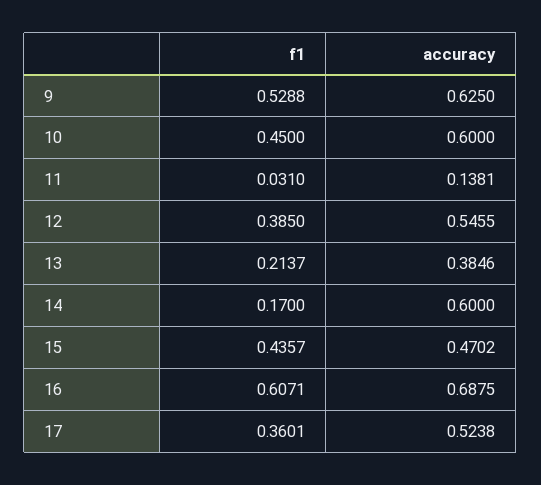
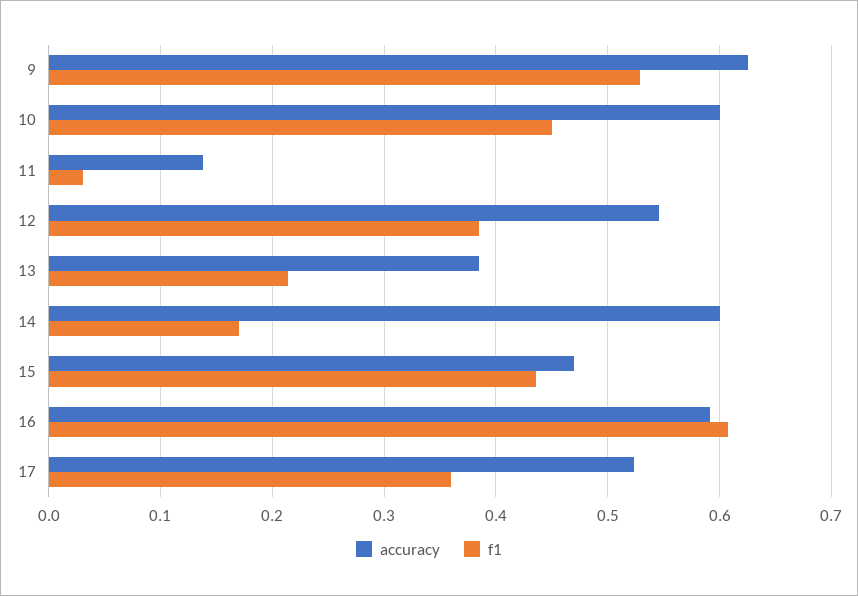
accuracy, 16: 0.6875 -> 0.59

